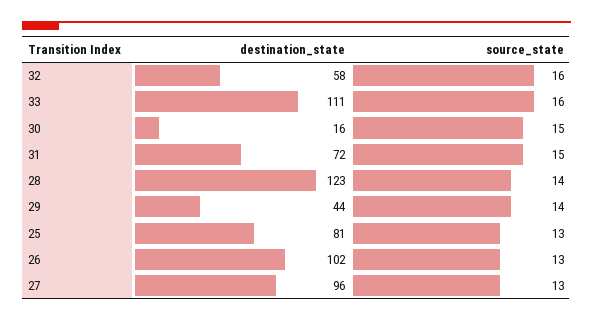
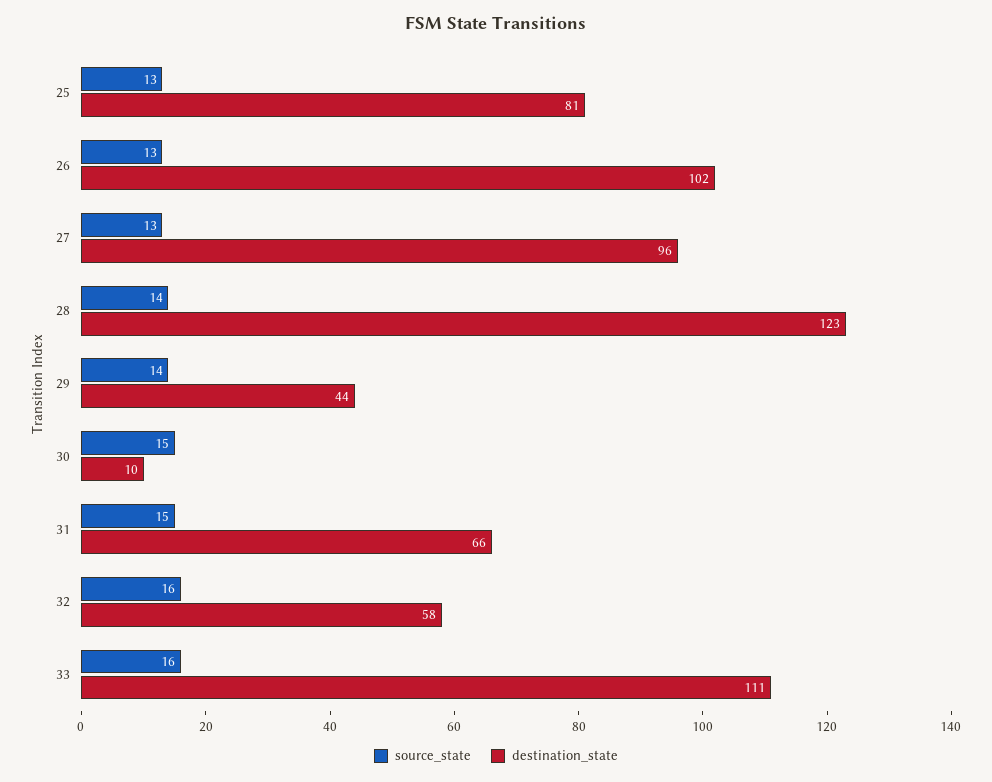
destination_state, 30: 16 -> 10
destination_state, 31: 72 -> 66

